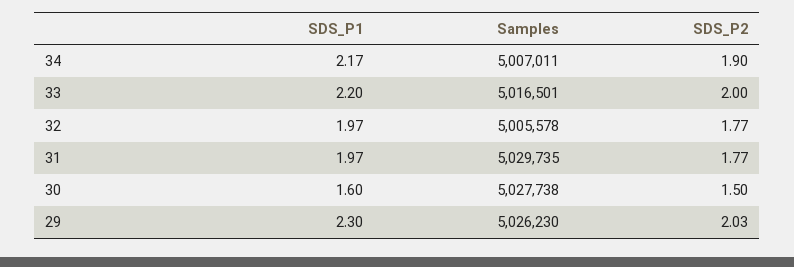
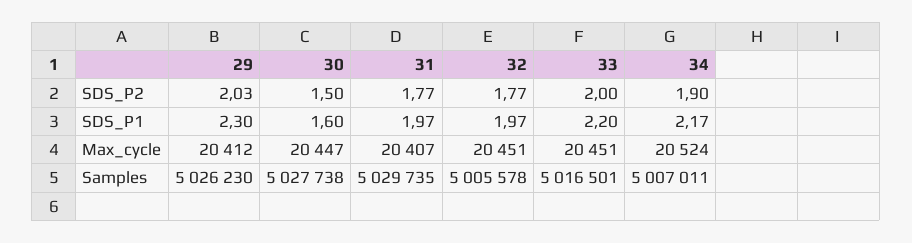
Max_cycle, 29: none -> 20412
Max_cycle, 30: none -> 20447
Max_cycle, 31: none -> 20407
Max_cycle, 32: none -> 20451
Max_cycle, 33: none -> 20451
Max_cycle, 34: none -> 20524

